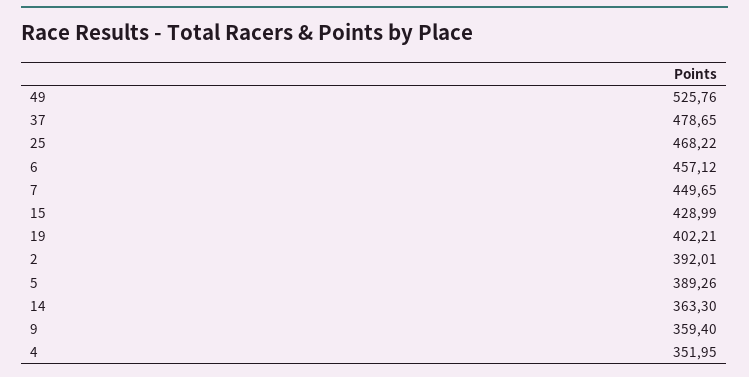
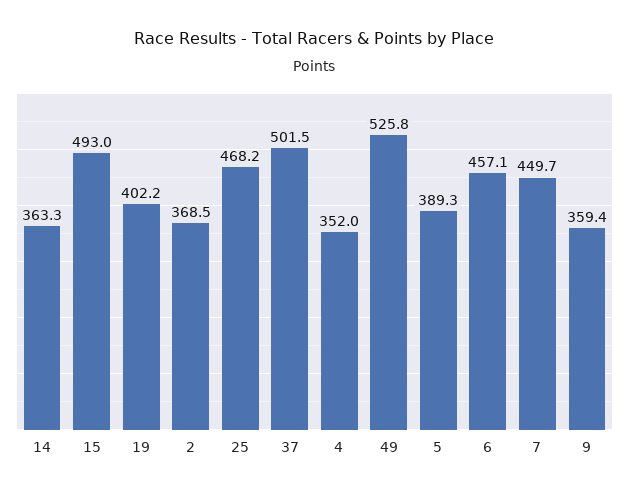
37: 478.65 -> 501.5
15: 428.99 -> 493
2: 392.01 -> 368.5

